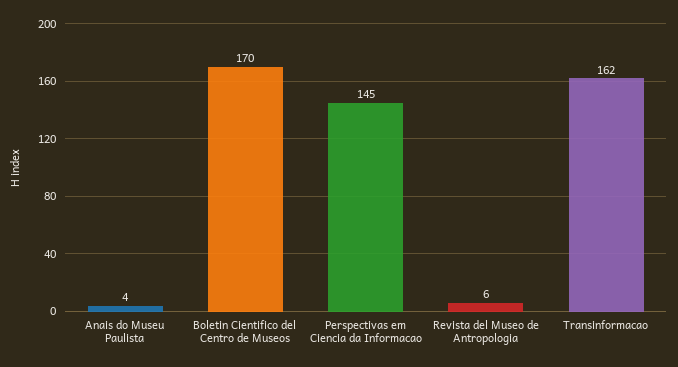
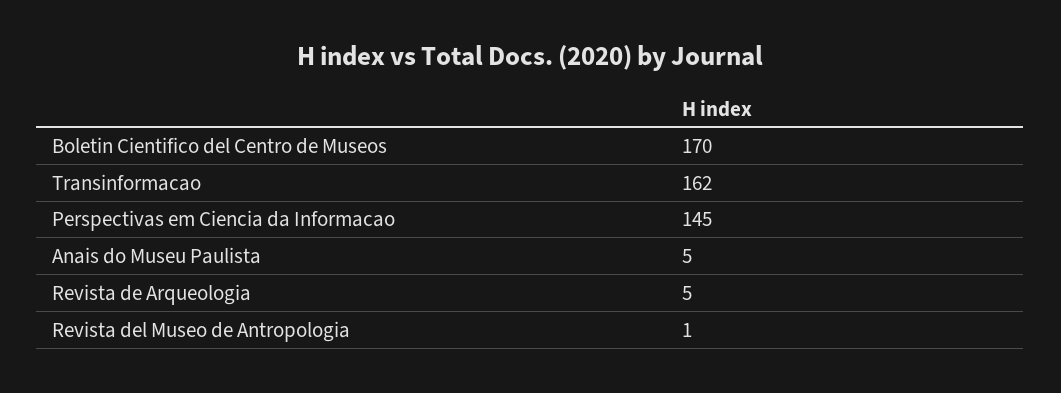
Anais do Museu Paulista: 4 -> 5
Revista del Museo de Antropologia: 6 -> 1
Revista de Arqueologia: none -> 5

